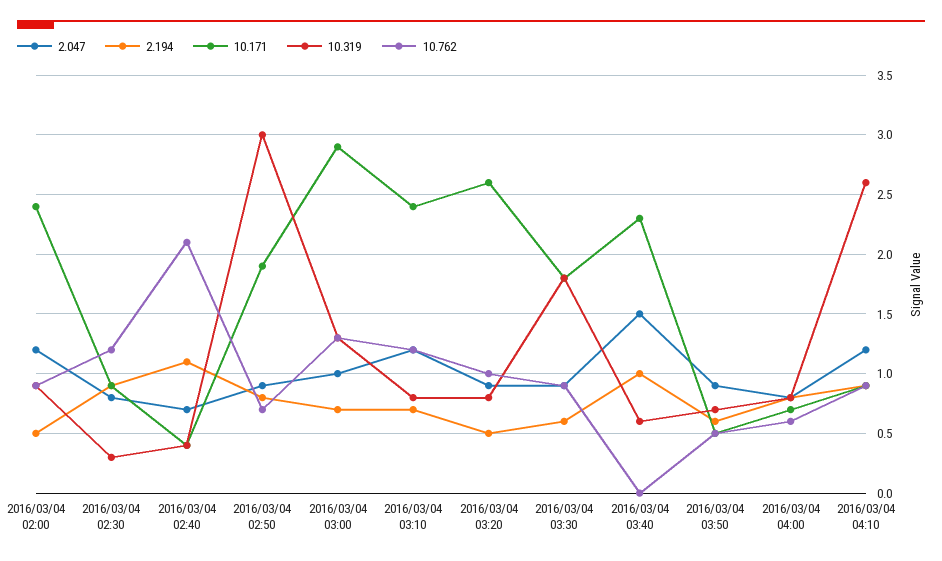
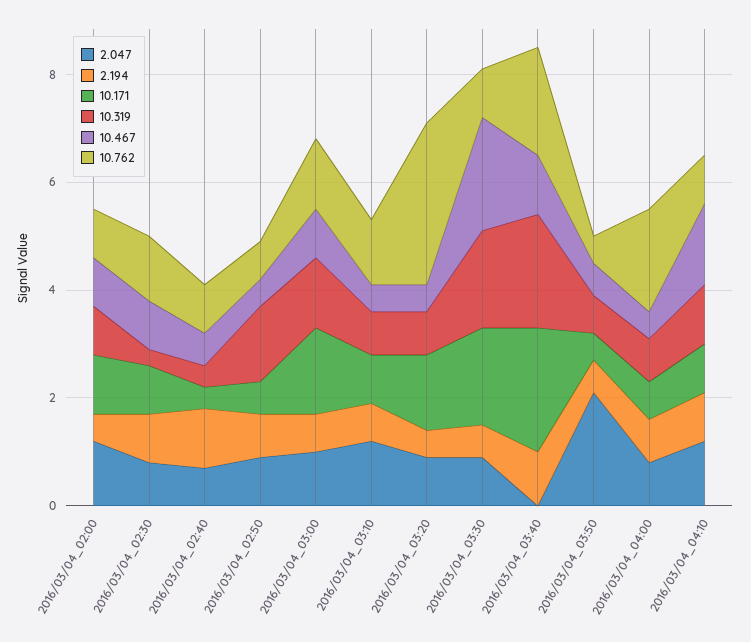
10.171, 2016/03/04 02:00: 2.4 -> 1
10.762, 2016/03/04 02:40: 2.1 -> 1
10.171, 2016/03/04 02:50: 1.9 -> 0.5
10.319, 2016/03/04 02:50: 3 -> 1.5
10.171, 2016/03/04 03:00: 2.9 -> 1.5
10.171, 2016/03/04 03:10: 2.4 -> 1
10.171, 2016/03/04 03:20: 2.6 -> 1.5
10.762, 2016/03/04 03:20: 1 -> 3
2.047, 2016/03/04 03:40: 1.5 -> 0
10.319, 2016/03/04 03:40: 0.6 -> 2
10.762, 2016/03/04 03:40: 0 -> 2
2.047, 2016/03/04 03:50: 0.9 -> 2
10.762, 2016/03/04 04:00: 0.6 -> 2
10.319, 2016/03/04 04:10: 2.6 -> 1
10.467, 2016/03/04 02:00: none -> 1
10.467, 2016/03/04 02:30: none -> 1
10.467, 2016/03/04 02:40: none -> 0.5
10.467, 2016/03/04 02:50: none -> 0.5
10.467, 2016/03/04 03:00: none -> 1
10.467, 2016/03/04 03:10: none -> 0.5
10.467, 2016/03/04 03:20: none -> 0.5
10.467, 2016/03/04 03:30: none -> 2
10.467, 2016/03/04 03:40: none -> 1
10.467, 2016/03/04 03:50: none -> 0.5
10.467, 2016/03/04 04:00: none -> 0.5
10.467, 2016/03/04 04:10: none -> 1.5

